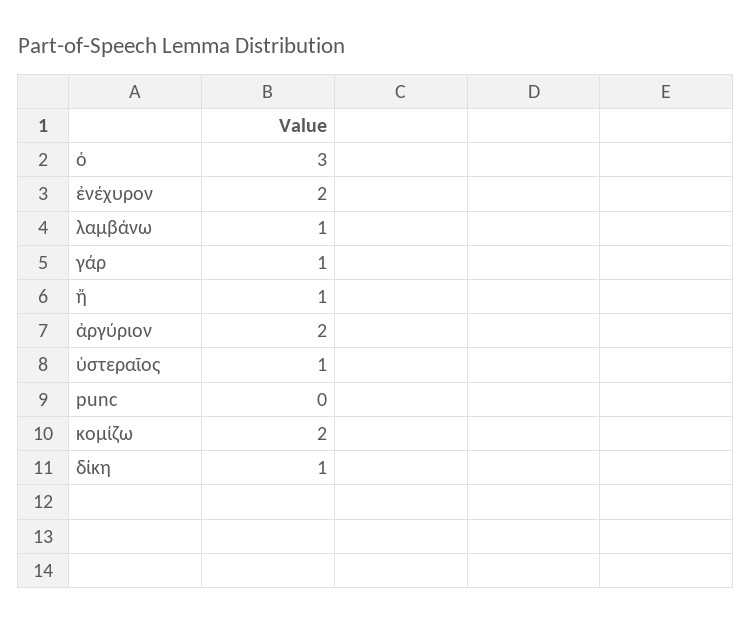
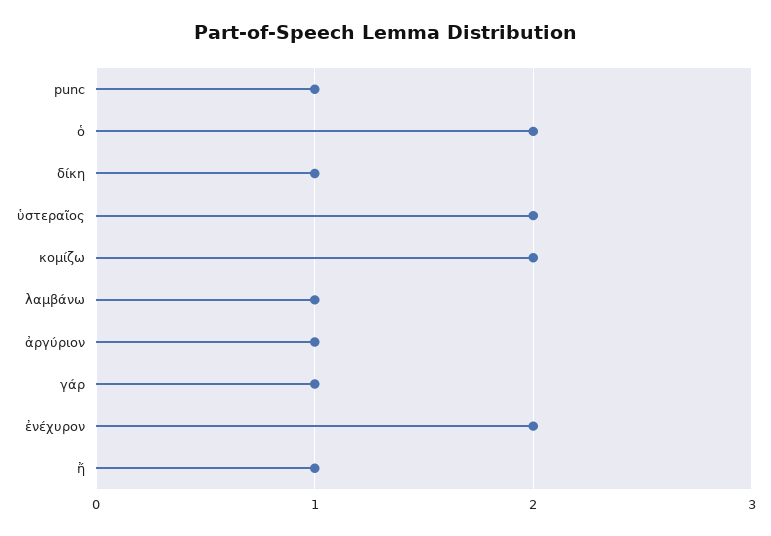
ὁ: 3 -> 2
ἀργύριον: 2 -> 1
ὑστεραῖος: 1 -> 2
punc: 0 -> 1

